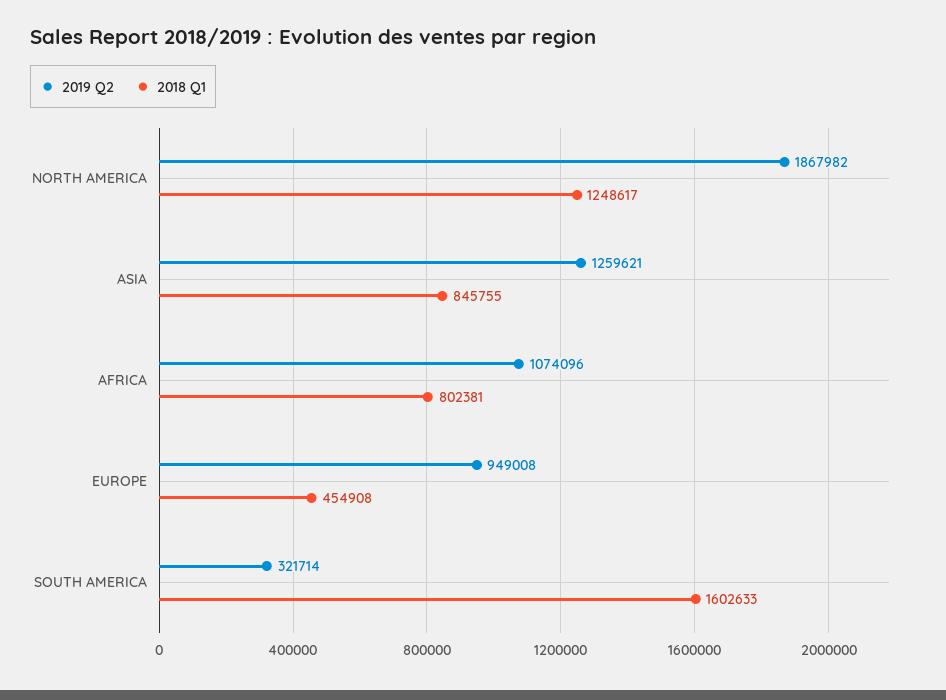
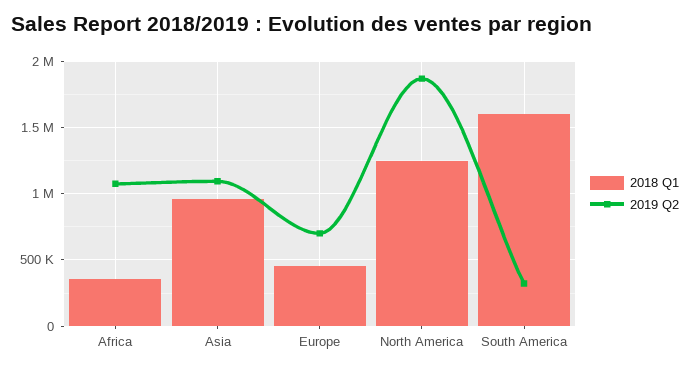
2019 Q2, ASIA: 1259621 -> 1100000
2018 Q1, ASIA: 845755 -> 950000
2018 Q1, AFRICA: 802381 -> 350000
2019 Q2, EUROPE: 949008 -> 700000

